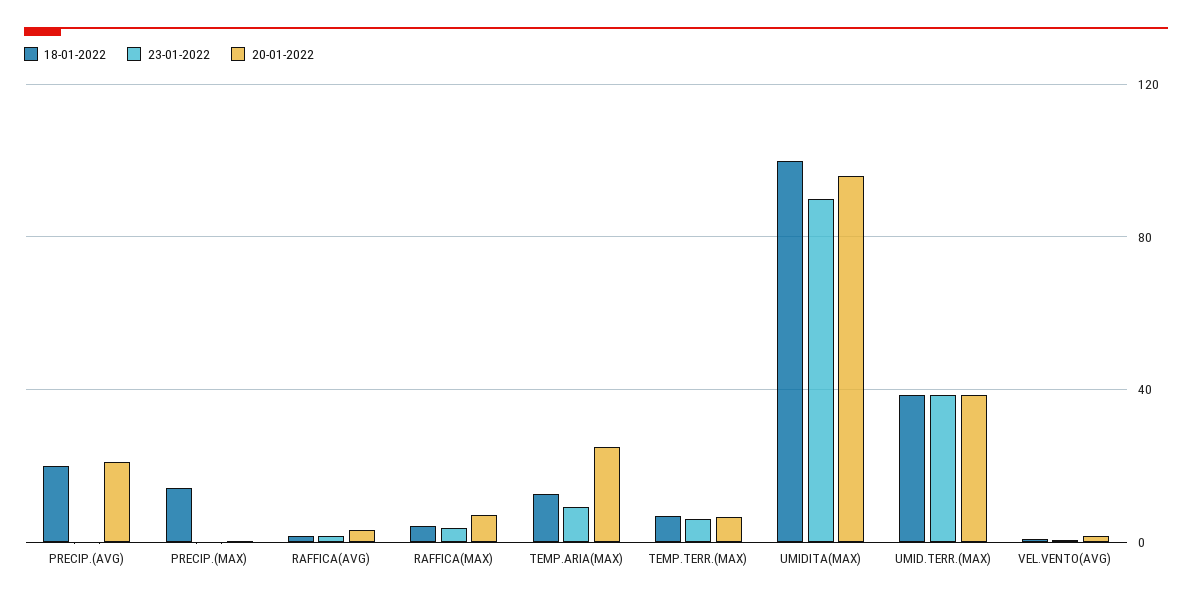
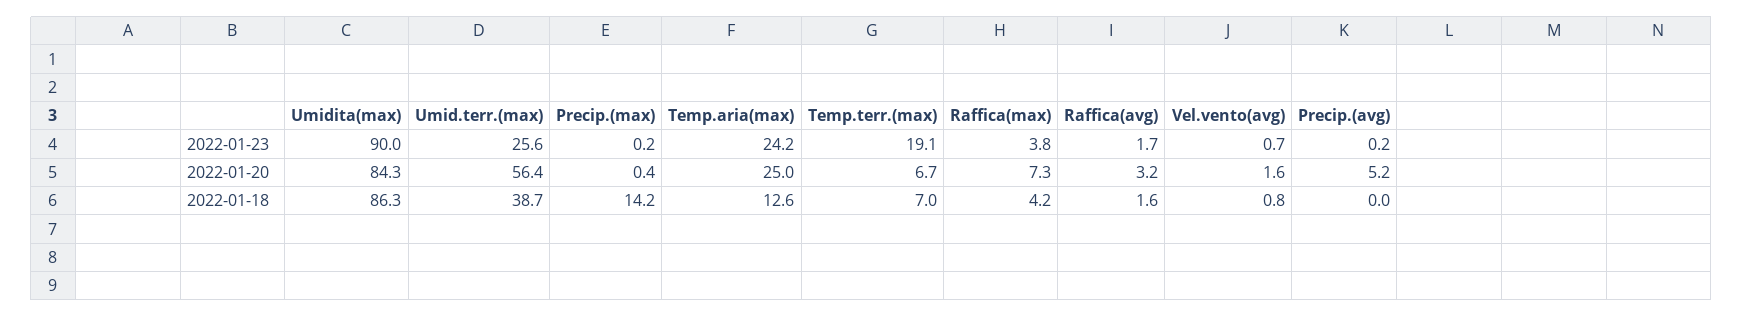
18-01-2022, PRECIP.(AVG): 20 -> 0
20-01-2022, PRECIP.(AVG): 20 -> 5.2
23-01-2022, TEMP.ARIA(MAX): 10 -> 24.2
23-01-2022, TEMP.TERR.(MAX): 5 -> 19.1
18-01-2022, UMIDITA(MAX): 100 -> 86.3
20-01-2022, UMIDITA(MAX): 95 -> 84.3
23-01-2022, UMID.TERR.(MAX): 40 -> 25.6
20-01-2022, UMID.TERR.(MAX): 40 -> 56.4

